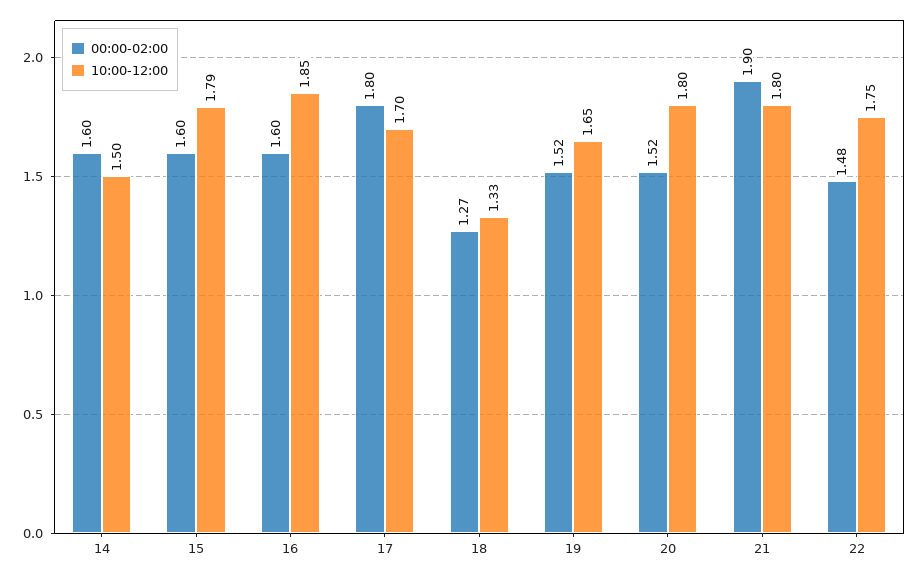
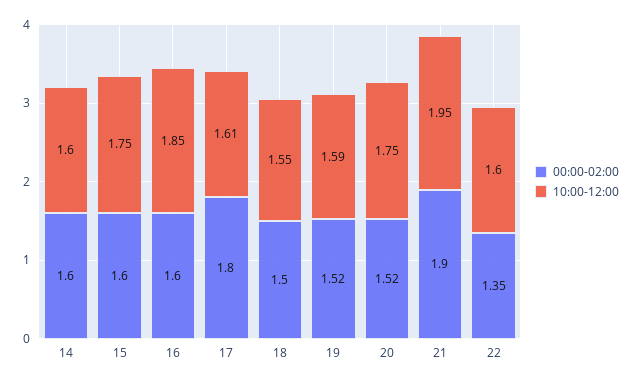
10:00-12:00, 14: 1.5 -> 1.6
10:00-12:00, 15: 1.79 -> 1.75
10:00-12:00, 17: 1.7 -> 1.61
00:00-02:00, 18: 1.27 -> 1.5
10:00-12:00, 18: 1.33 -> 1.55
10:00-12:00, 19: 1.65 -> 1.59
10:00-12:00, 20: 1.8 -> 1.75
10:00-12:00, 21: 1.8 -> 1.95
00:00-02:00, 22: 1.48 -> 1.35
10:00-12:00, 22: 1.75 -> 1.6

